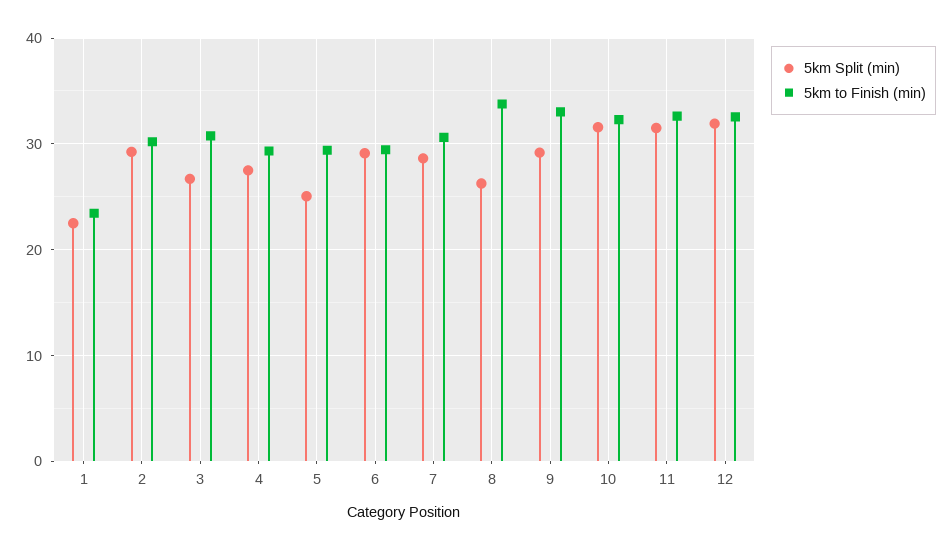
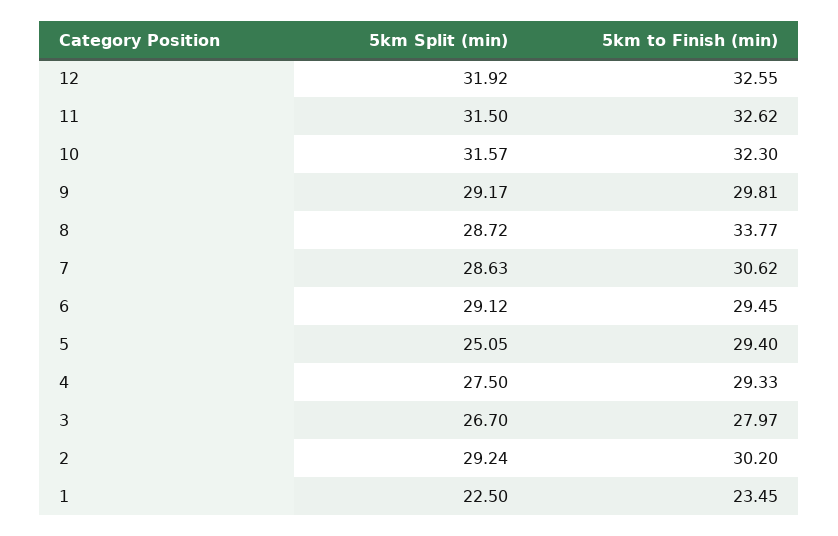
5km to Finish (min), 3: 31 -> 27.97
5km Split (min), 8: 26 -> 28.72
5km to Finish (min), 9: 33 -> 29.81

